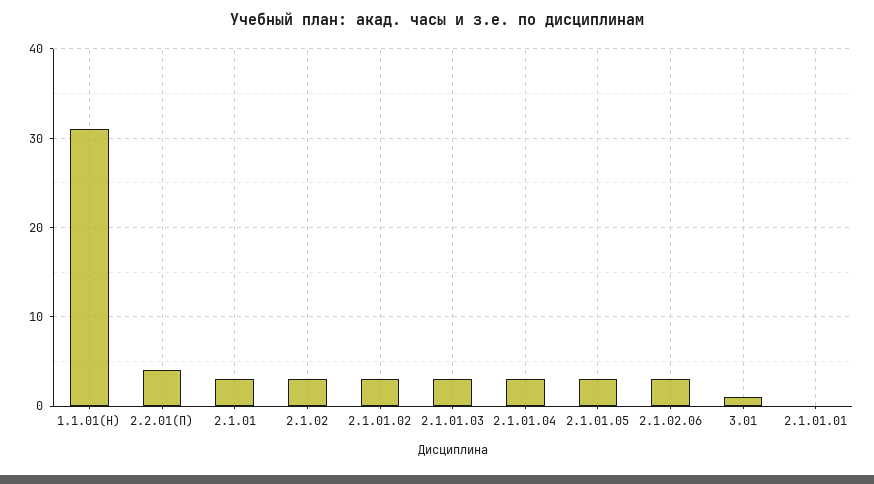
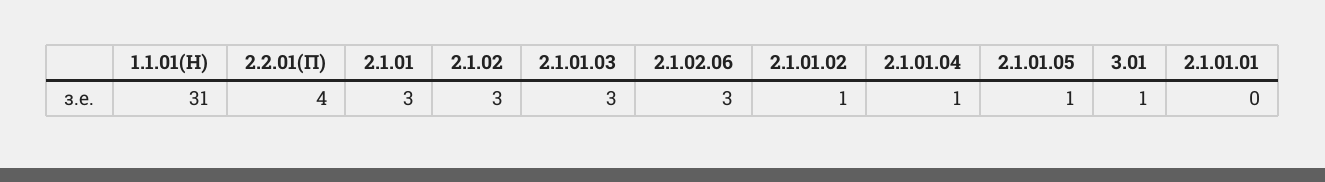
2.1.01.02: 3 -> 1
2.1.01.04: 3 -> 1
2.1.01.05: 3 -> 1

